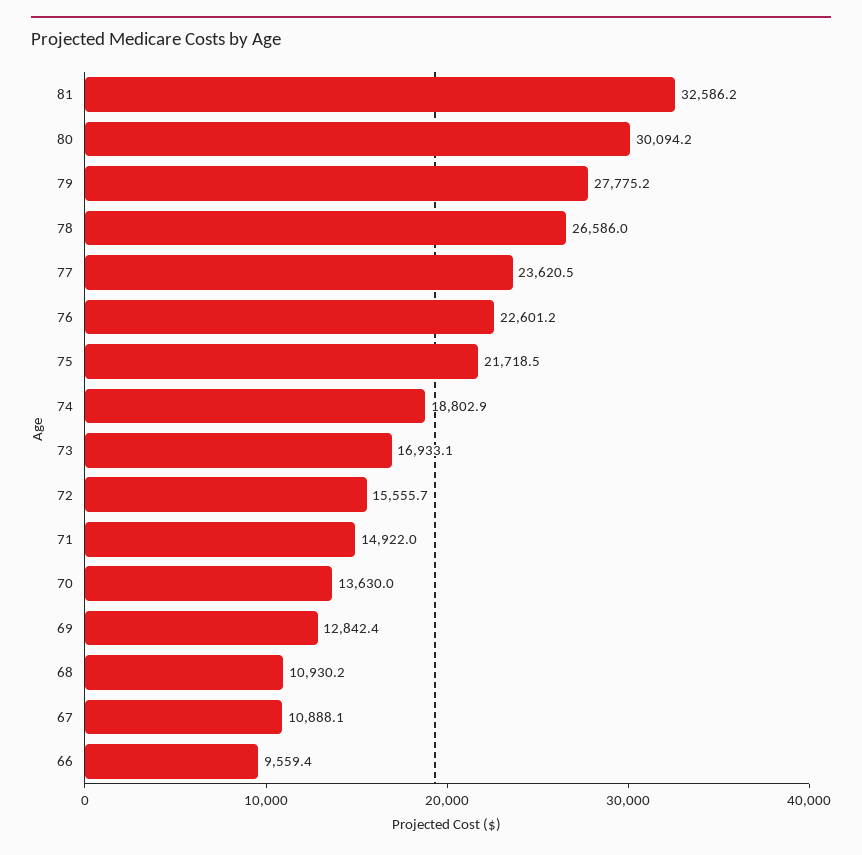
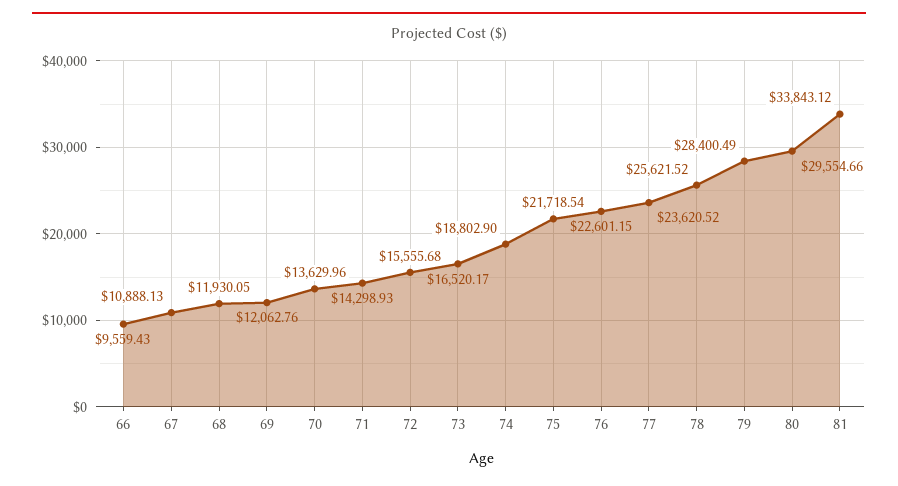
81: 32586.2 -> 33843.12
80: 30094.2 -> 29554.66
79: 27775.2 -> 28400.49
78: 26586 -> 25621.52
73: 16933.1 -> 16520.17
71: 14922 -> 14298.93
69: 12842.4 -> 12062.76
68: 10930.2 -> 11930.05

